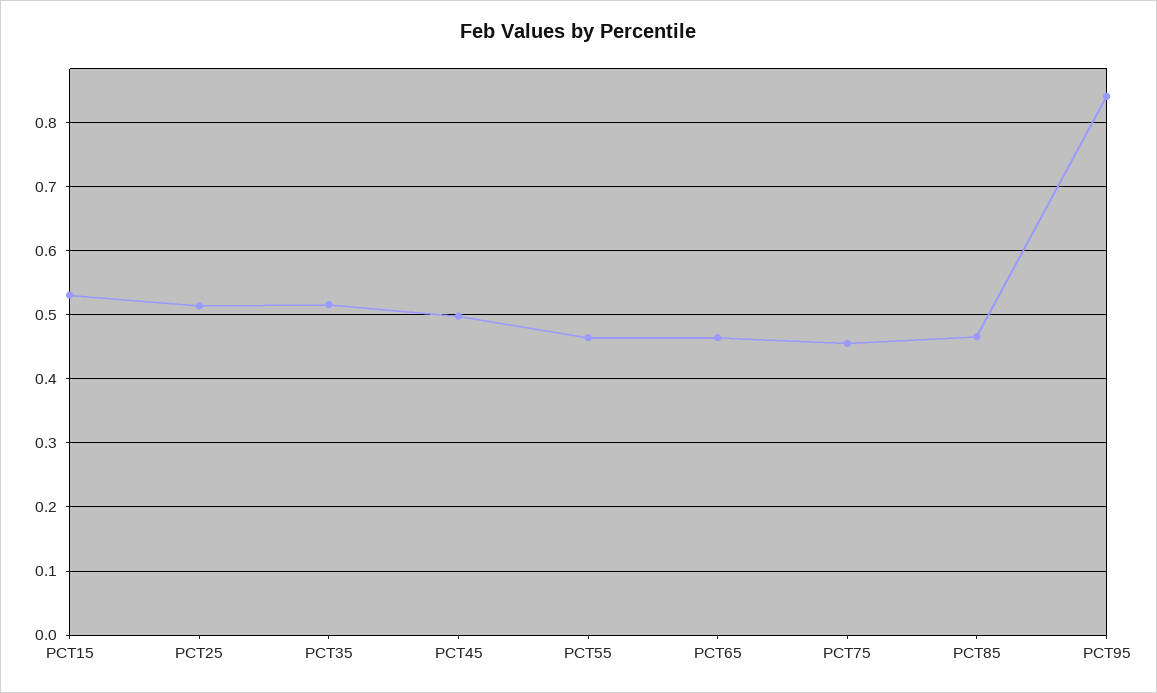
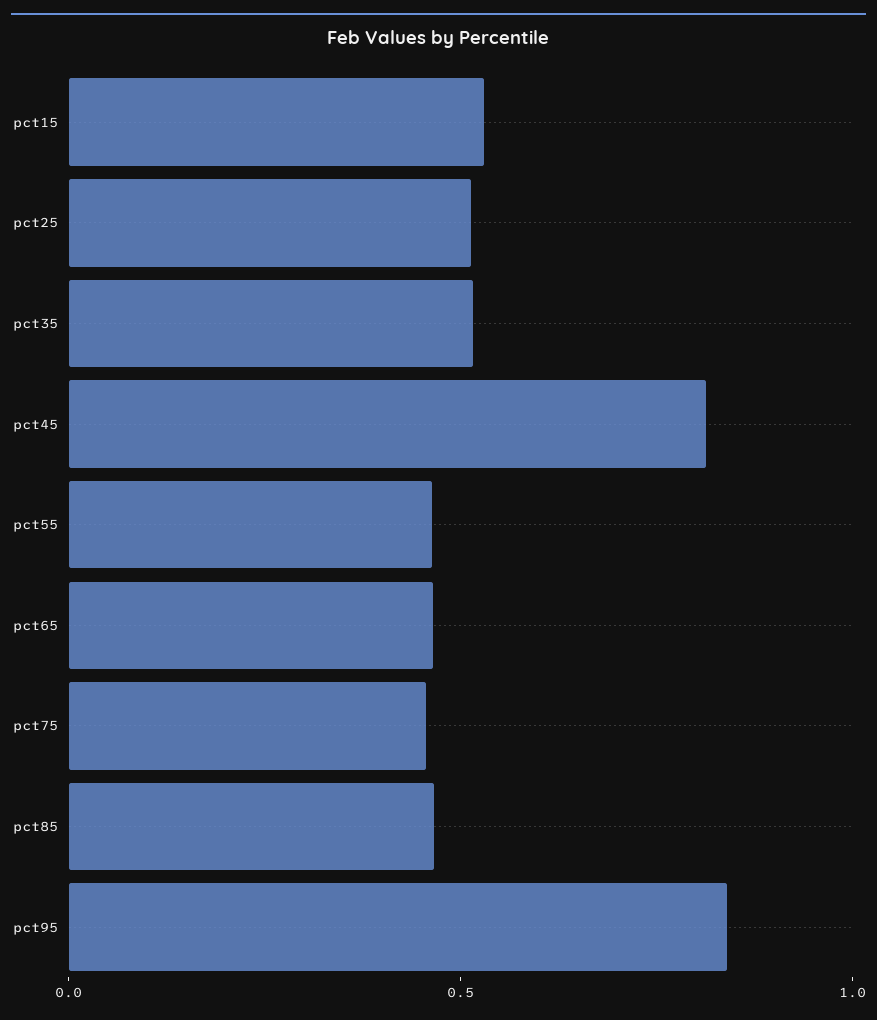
PCT45: 0.5 -> 0.8

